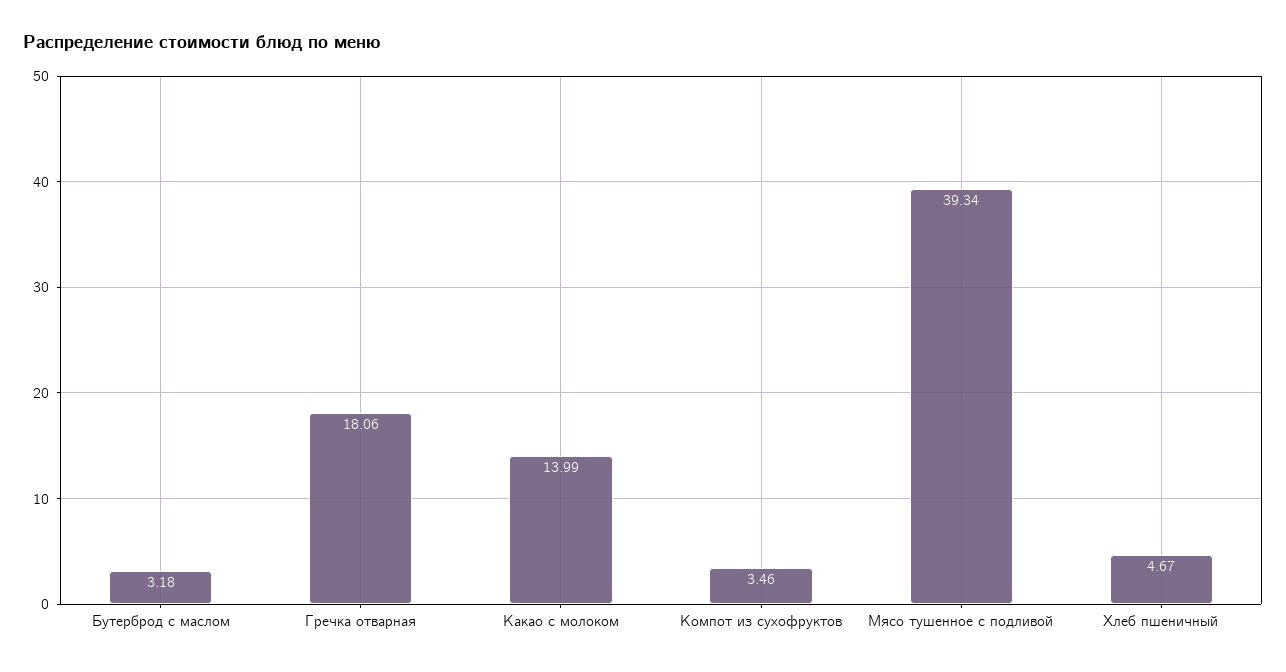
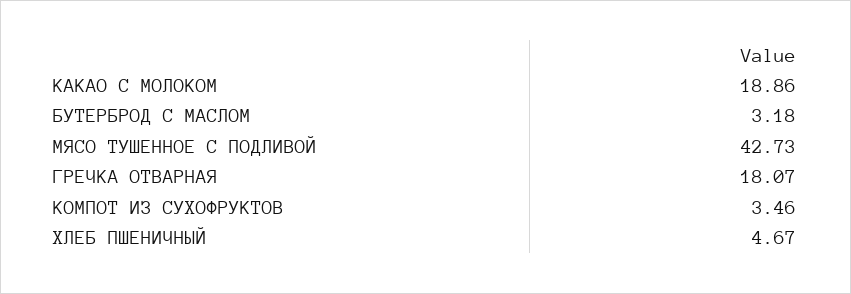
Гречка отварная: 18.06 -> 18.07
Какао с молоком: 13.99 -> 18.86
Мясо тушенное с подливой: 39.34 -> 42.73

